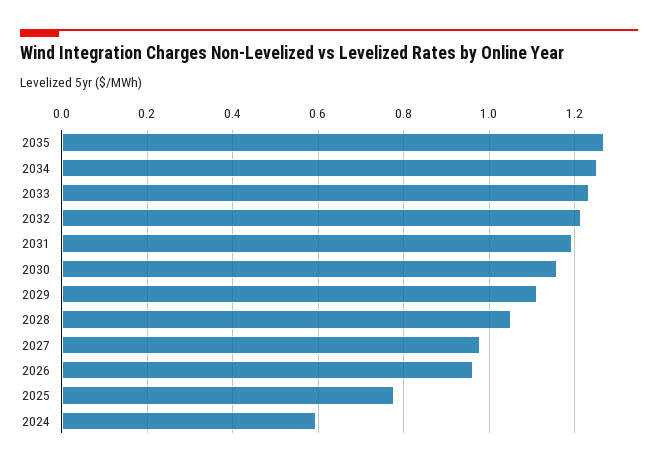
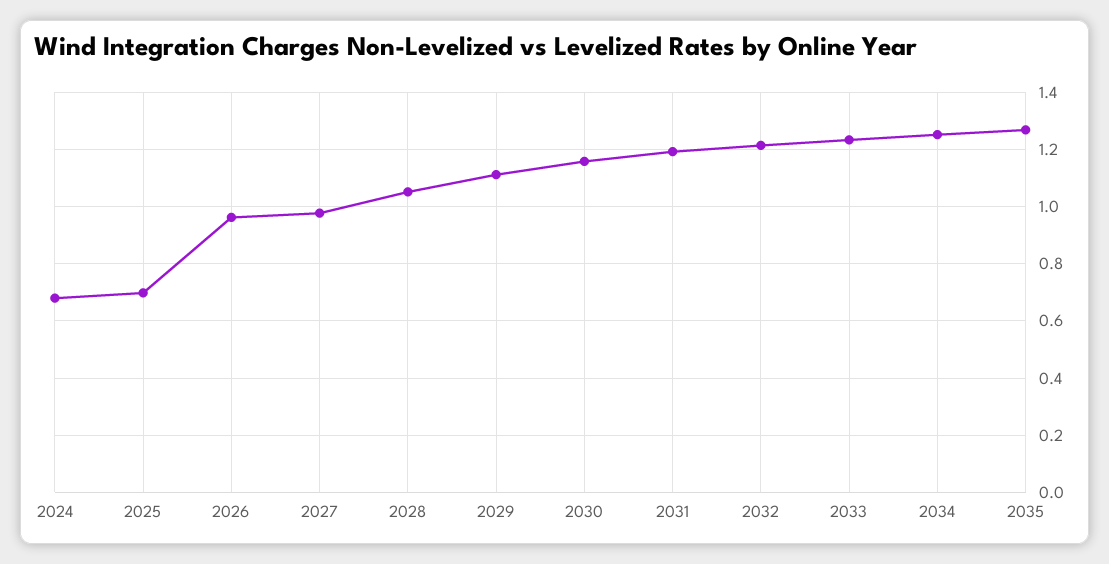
2025: 0.78 -> 0.7
2024: 0.6 -> 0.675

